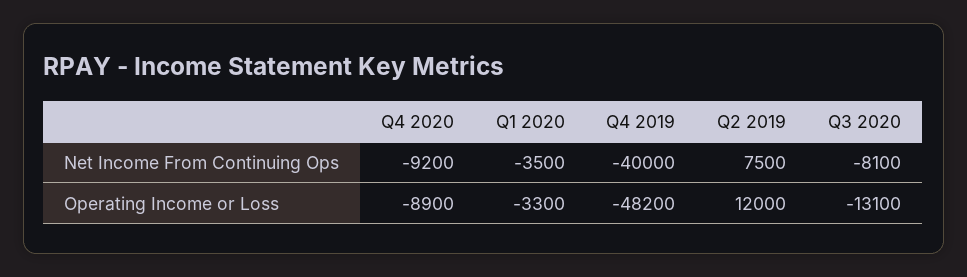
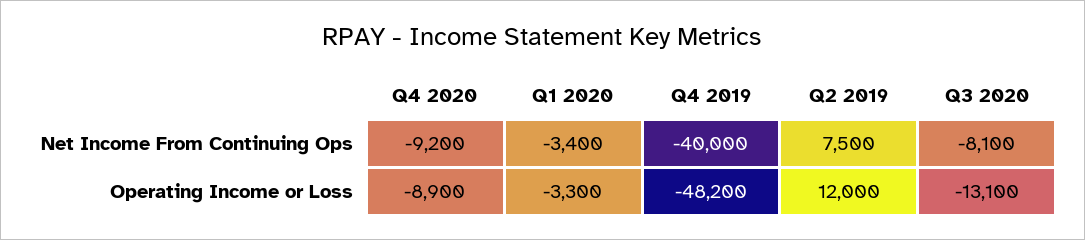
Q1 2020, Net Income From Continuing Ops: -3500 -> -3400

